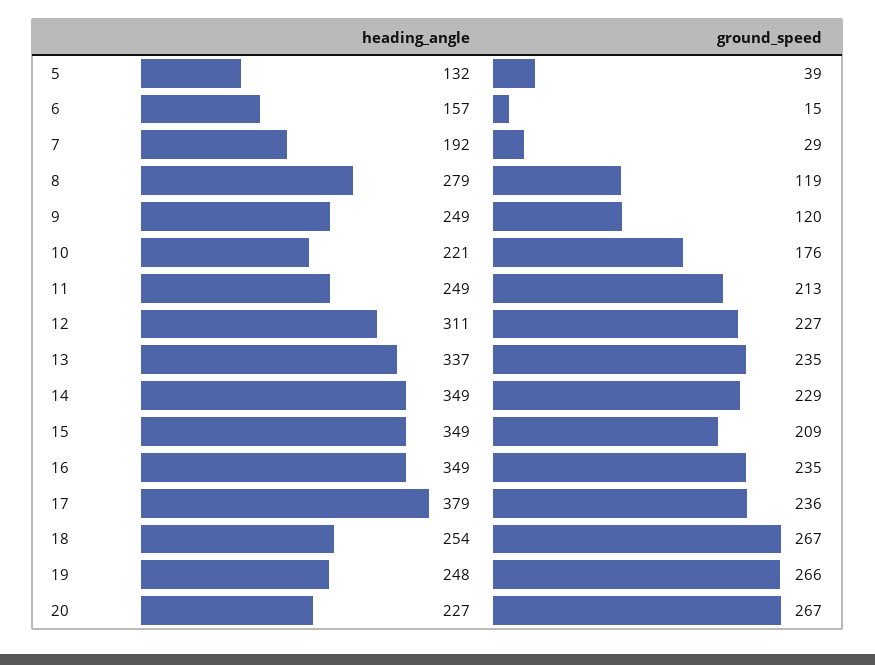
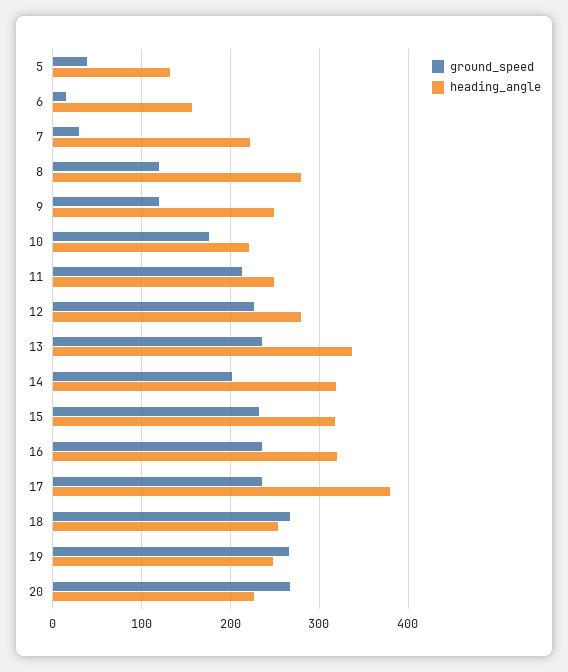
heading_angle, 7: 192 -> 220
heading_angle, 12: 311 -> 280
heading_angle, 14: 349 -> 320
ground_speed, 14: 229 -> 200
heading_angle, 15: 349 -> 320
ground_speed, 15: 209 -> 230
heading_angle, 16: 349 -> 320

